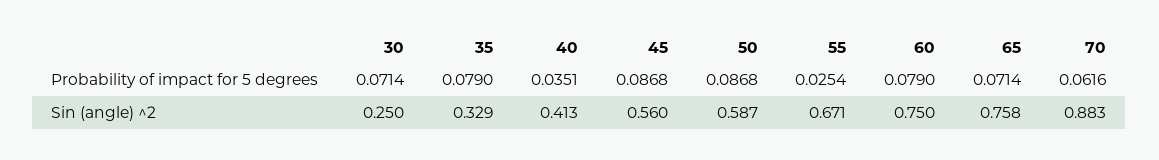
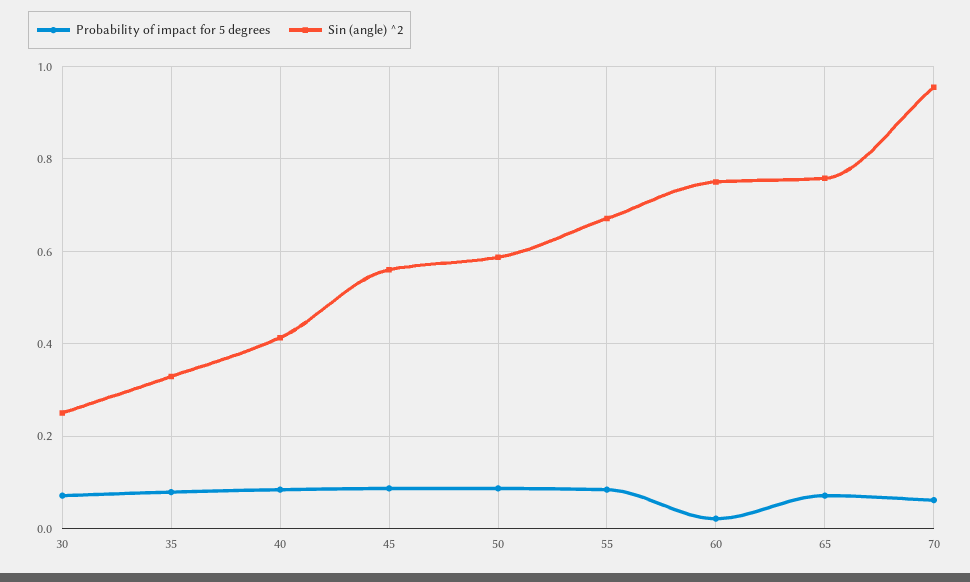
Probability of impact for 5 degrees, 40: 0.0351 -> 0.08
Probability of impact for 5 degrees, 55: 0.0254 -> 0.08
Probability of impact for 5 degrees, 60: 0.079 -> 0.02
Sin (angle) ^2, 70: 0.883 -> 0.96

